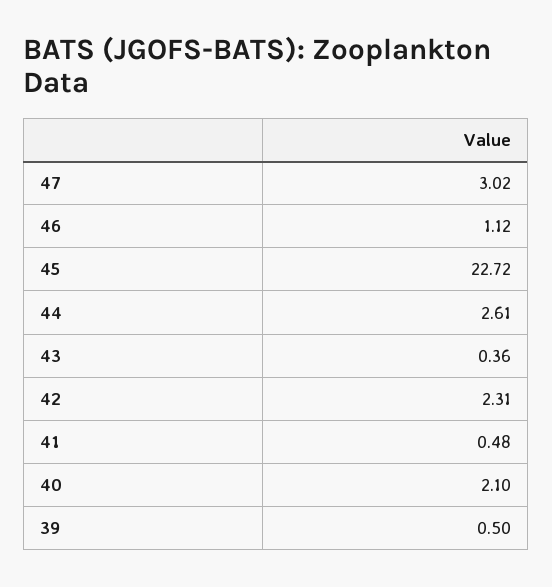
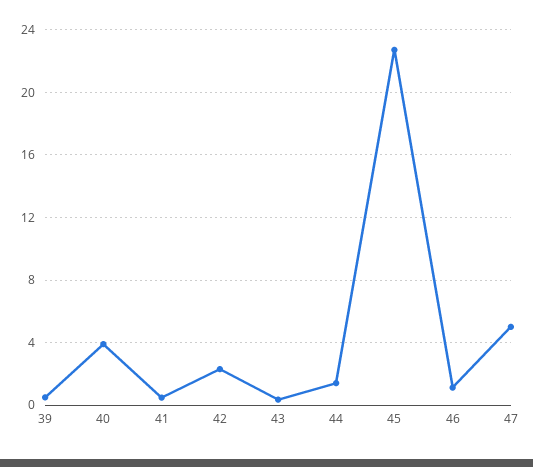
47: 3.02 -> 5
44: 2.61 -> 1.5
40: 2.1 -> 4

